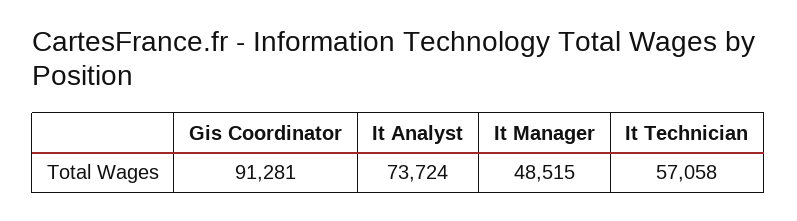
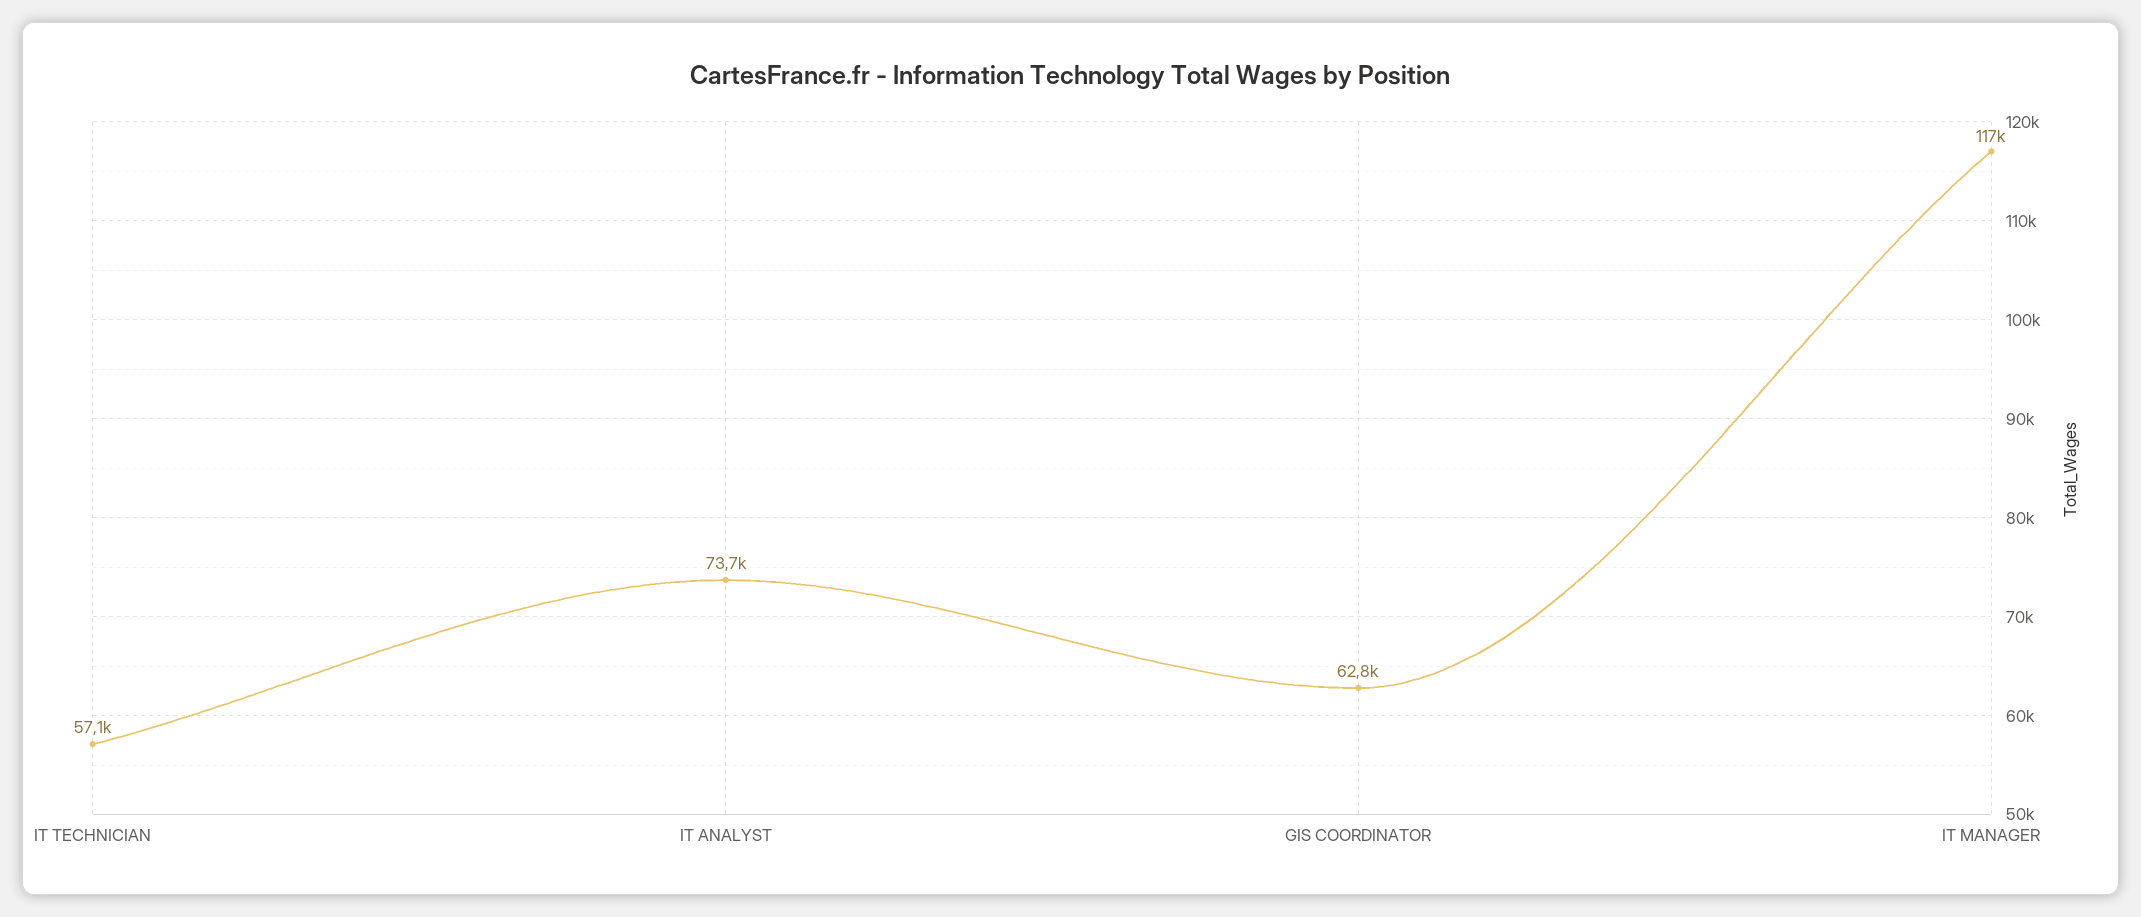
Gis Coordinator: 91281 -> 62800
It Manager: 48515 -> 117000

